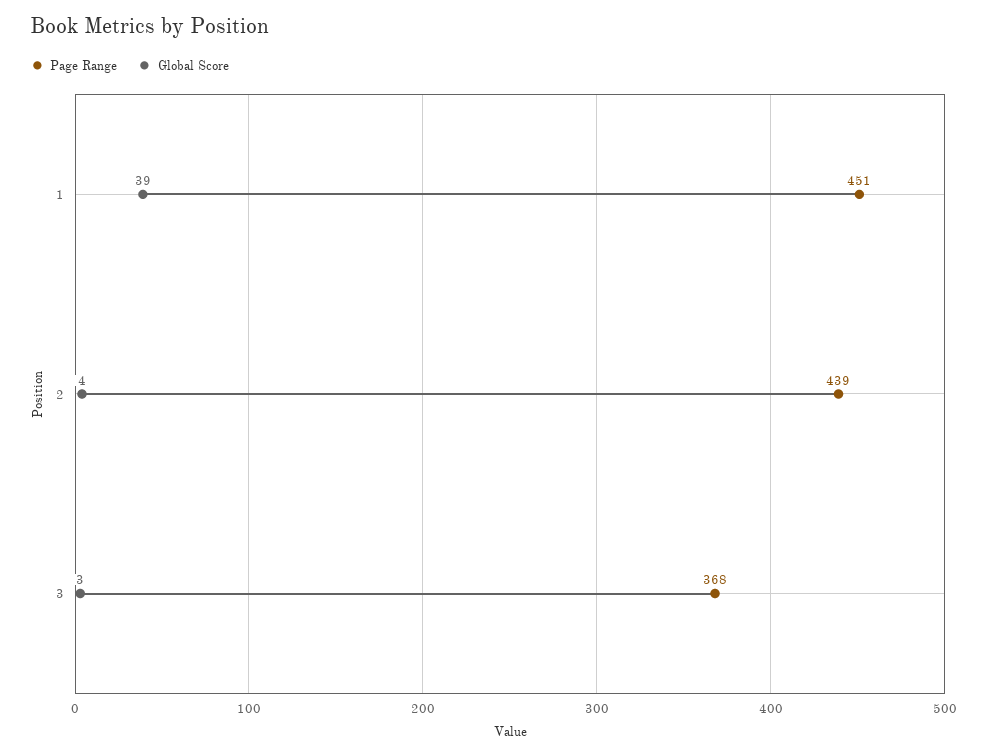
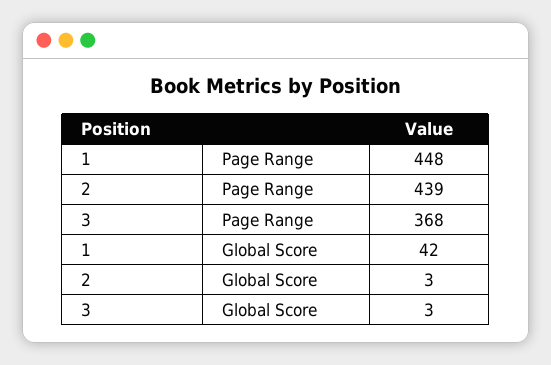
Page Range, 1: 451 -> 448
Global Score, 1: 39 -> 42
Global Score, 2: 4 -> 3

